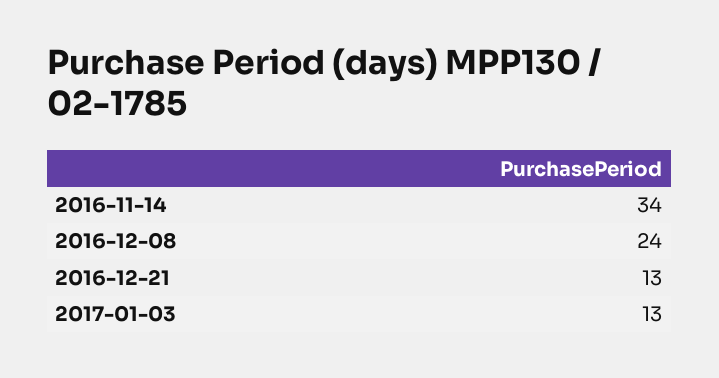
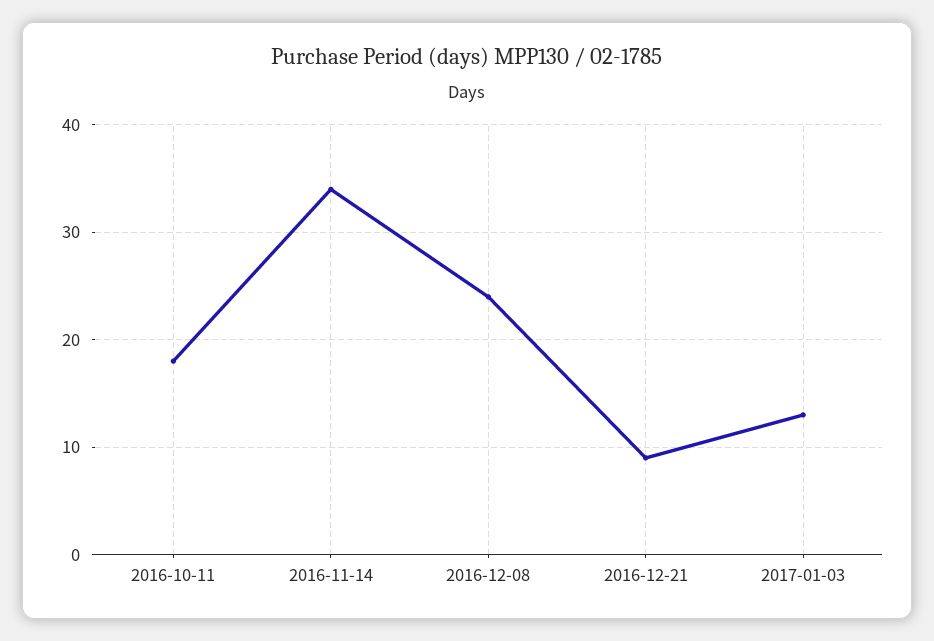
2016-12-21: 13 -> 9
2016-10-11: none -> 18

